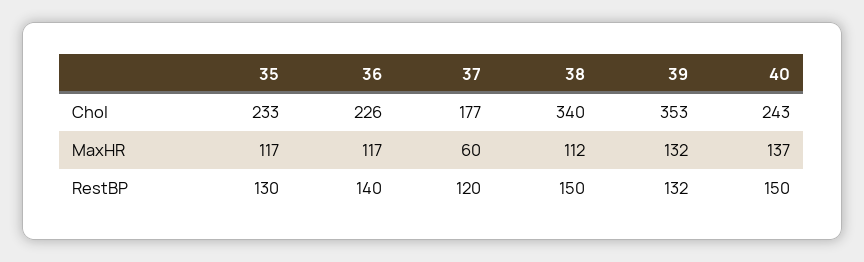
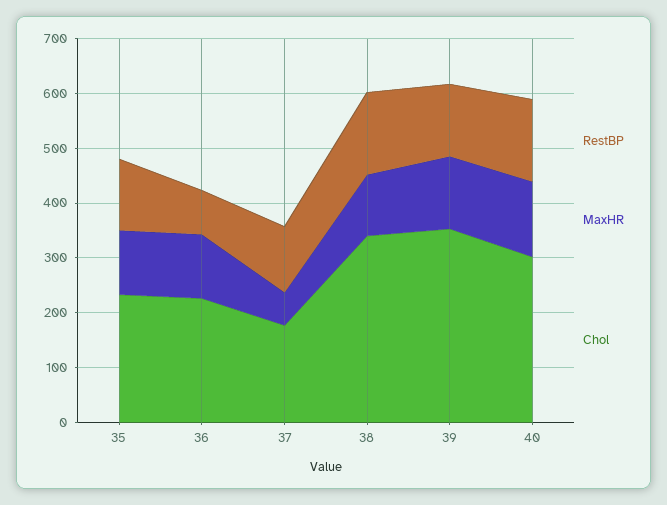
Chol, 40: 243 -> 300
RestBP, 36: 140 -> 80

